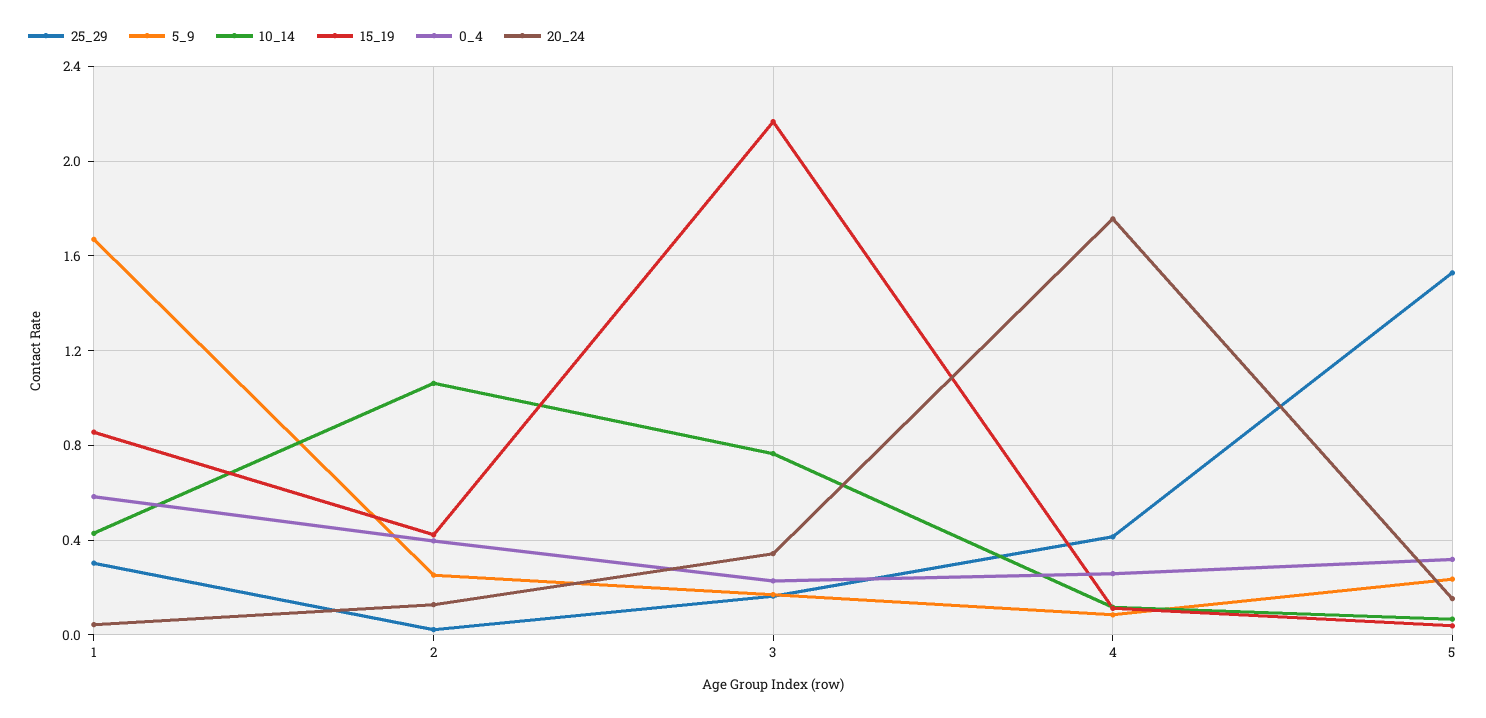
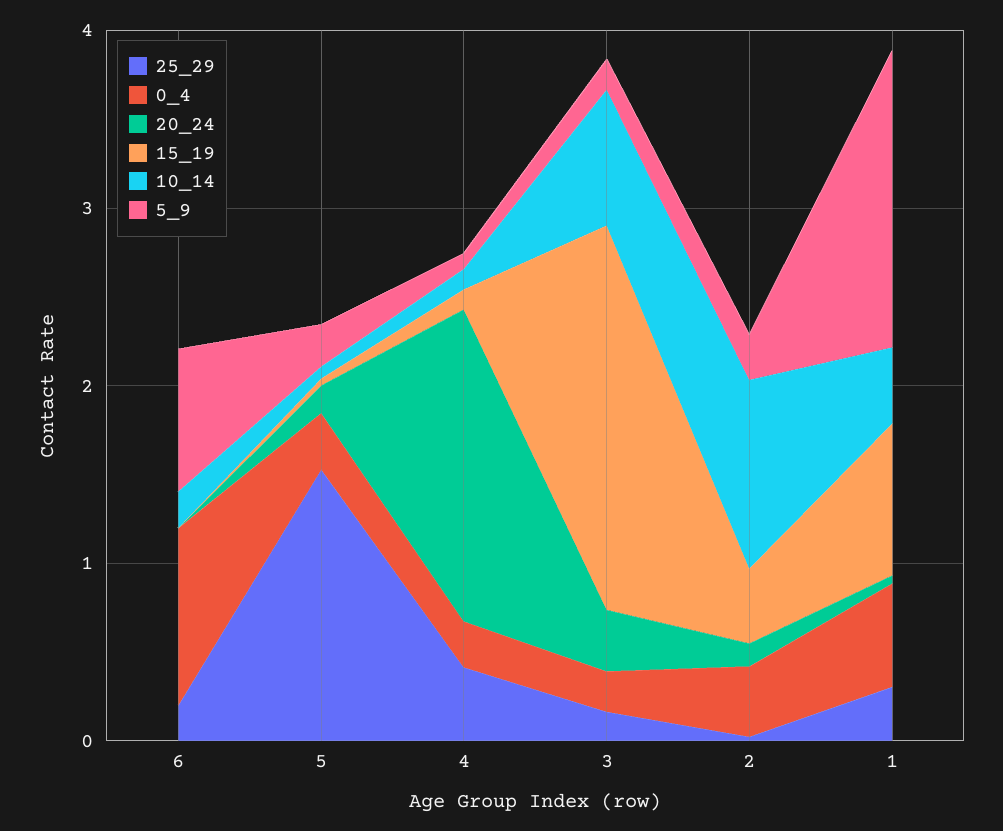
25_29, 6: none -> 0.2
0_4, 6: none -> 1
20_24, 6: none -> 0
15_19, 6: none -> 0
10_14, 6: none -> 0.2
5_9, 6: none -> 0.8

